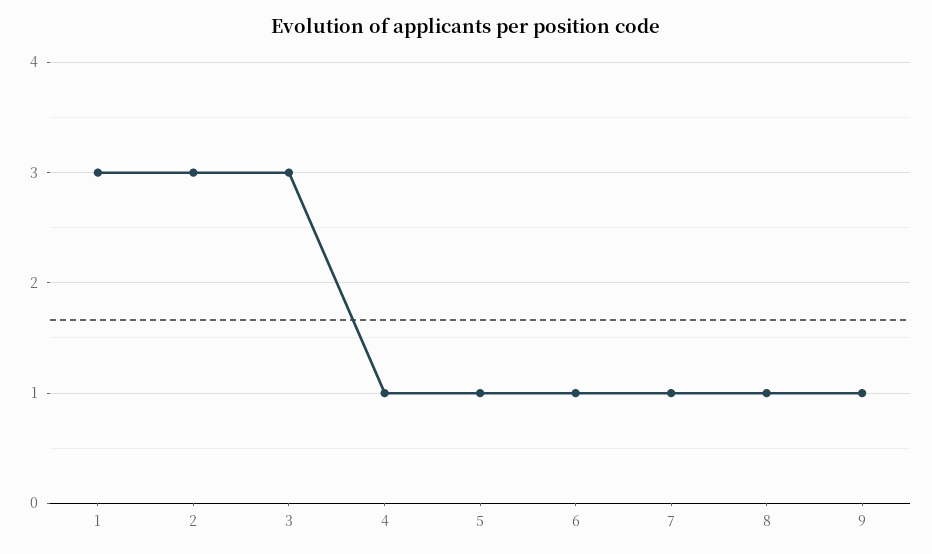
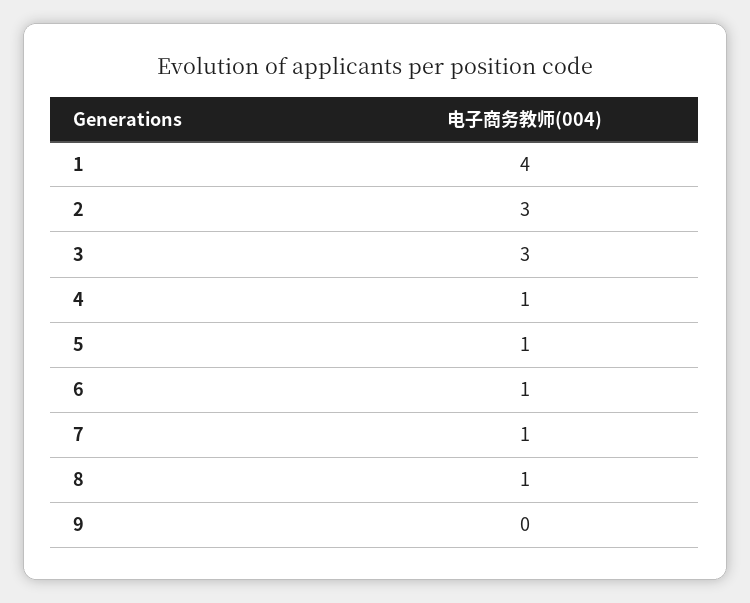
1: 3 -> 4
9: 1 -> 0

